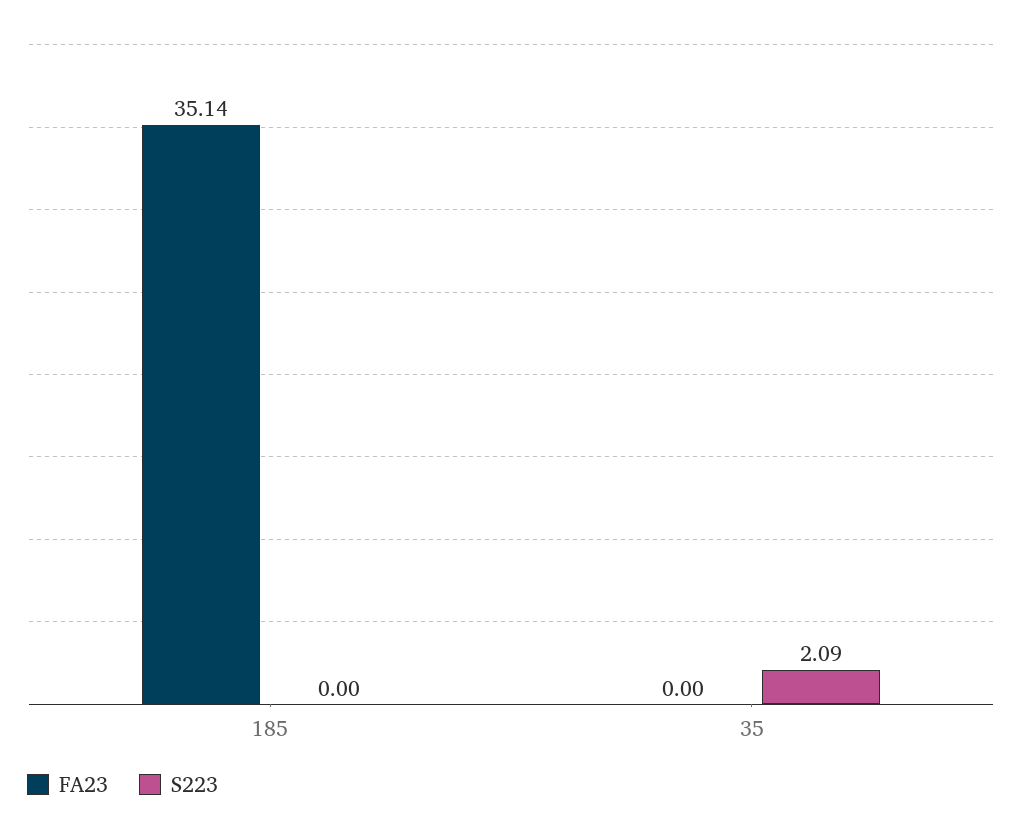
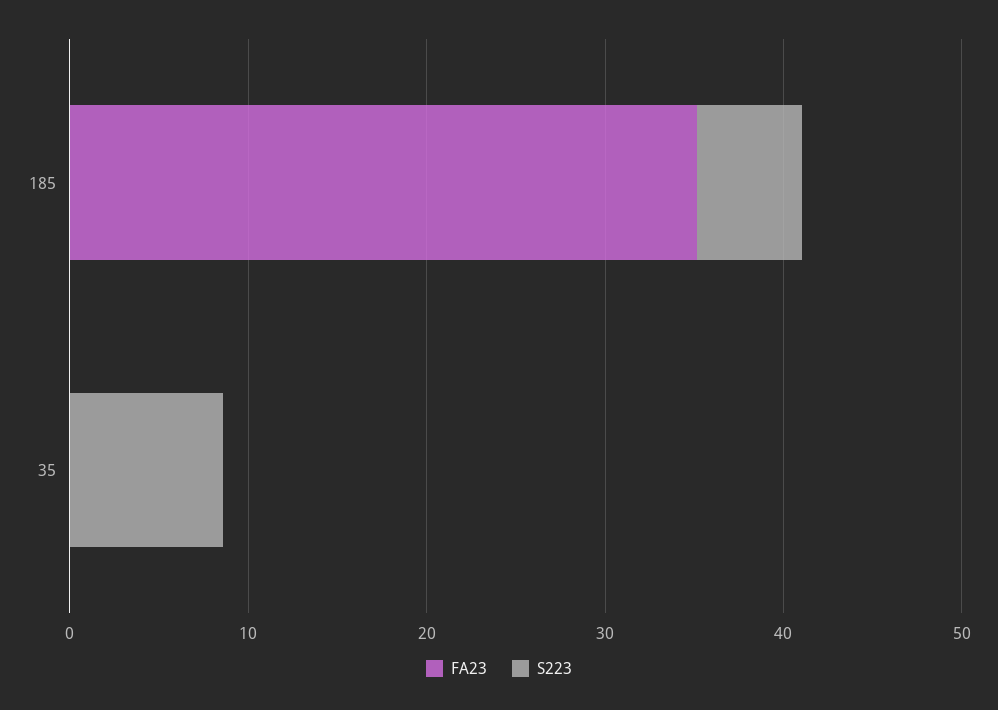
S223, 185: 0 -> 6
S223, 35: 2.09 -> 8

